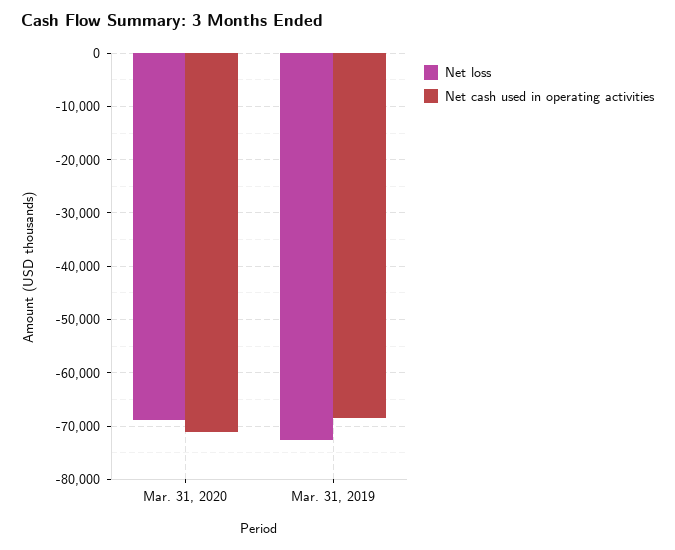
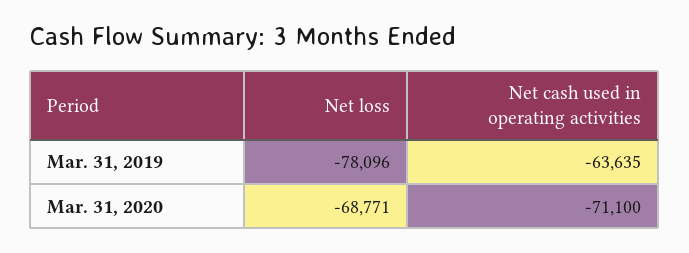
Net loss, Mar. 31, 2019: -72000 -> -78096
Net cash used in operating activities, Mar. 31, 2019: -68000 -> -63635

